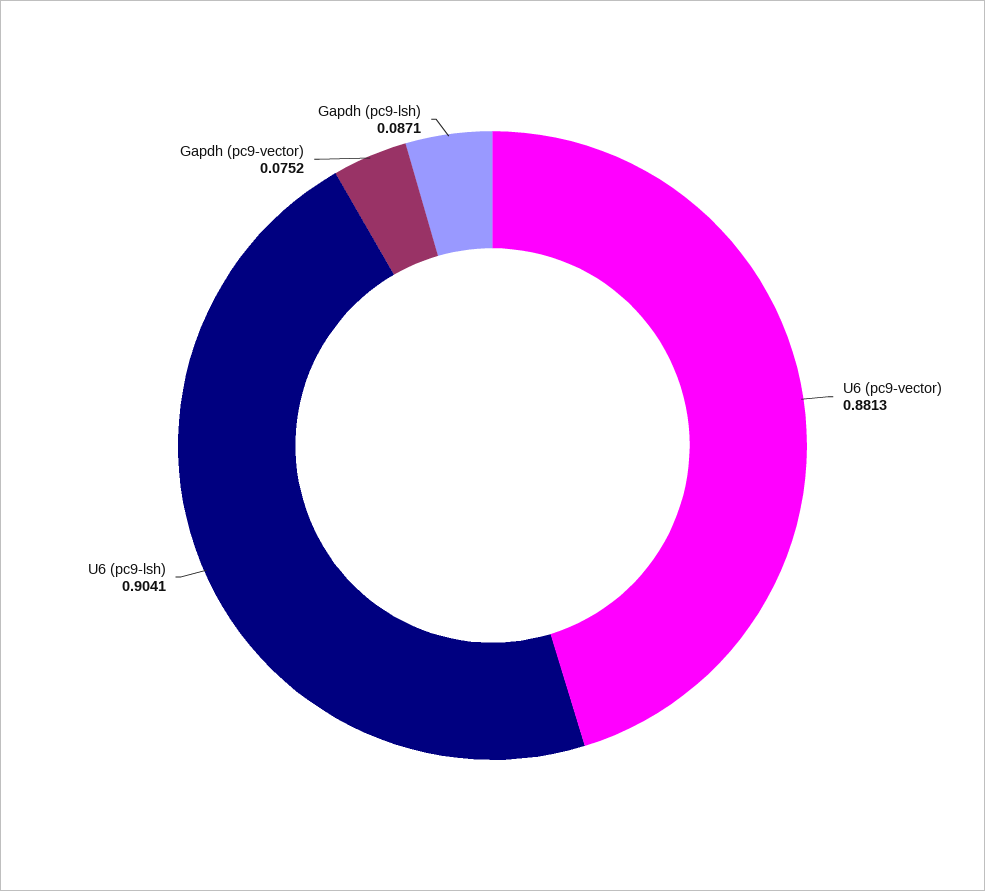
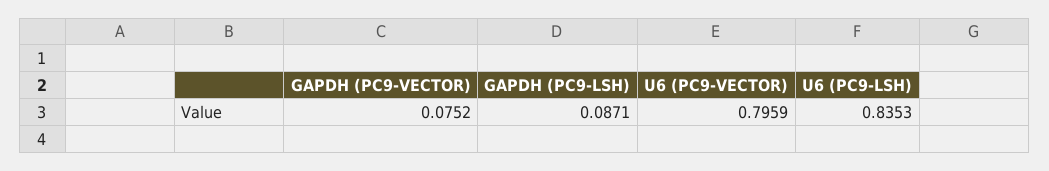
U6 (pc9-vector): 0.8813 -> 0.7959
U6 (pc9-lsh): 0.9041 -> 0.8353

